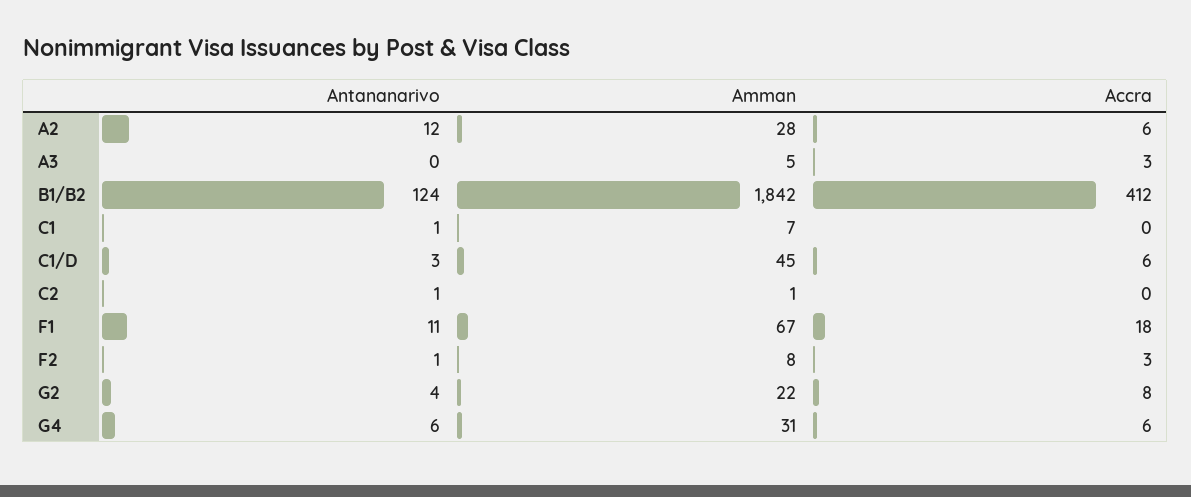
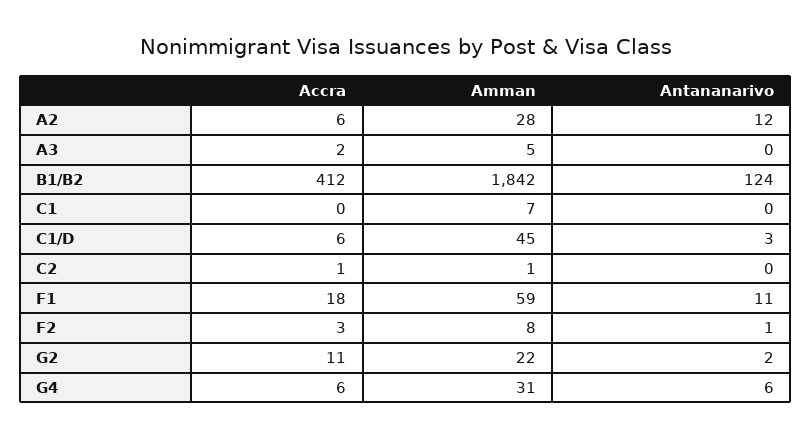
Accra, A3: 3 -> 2
Antananarivo, C1: 1 -> 0
Antananarivo, C2: 1 -> 0
Accra, C2: 0 -> 1
Amman, F1: 67 -> 59
Antananarivo, G2: 4 -> 2
Accra, G2: 8 -> 11

